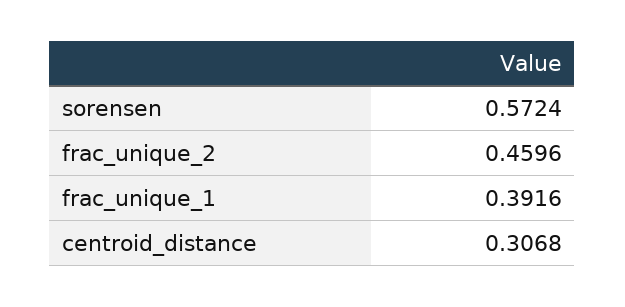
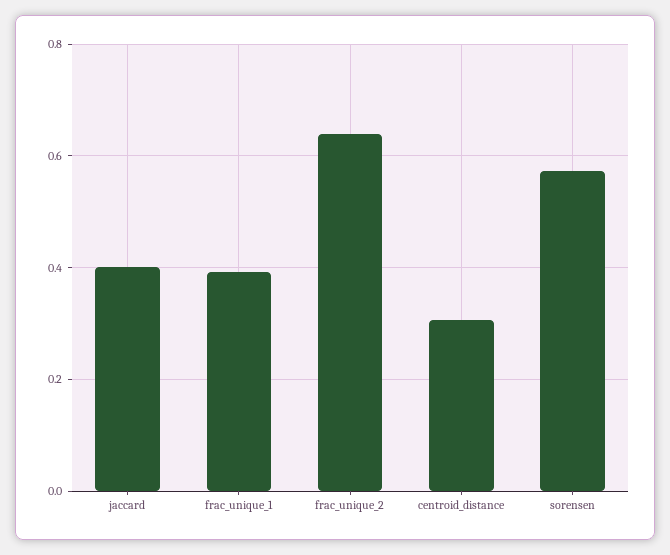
frac_unique_2: 0.4596 -> 0.64
jaccard: none -> 0.4

